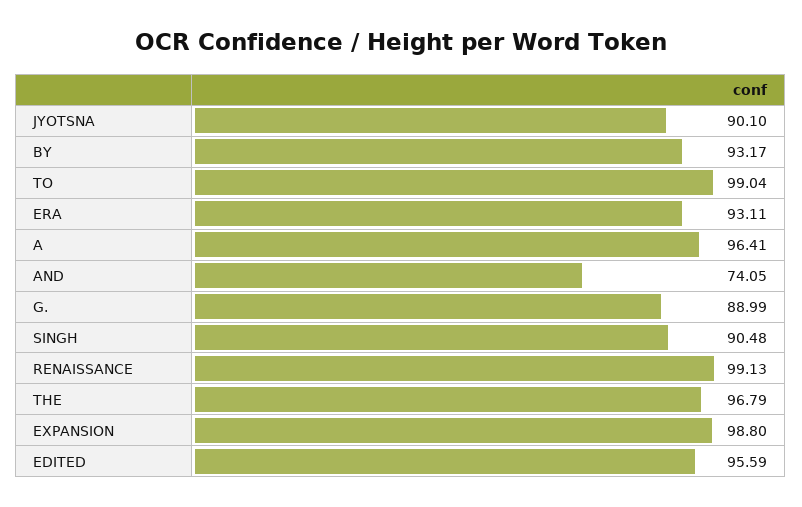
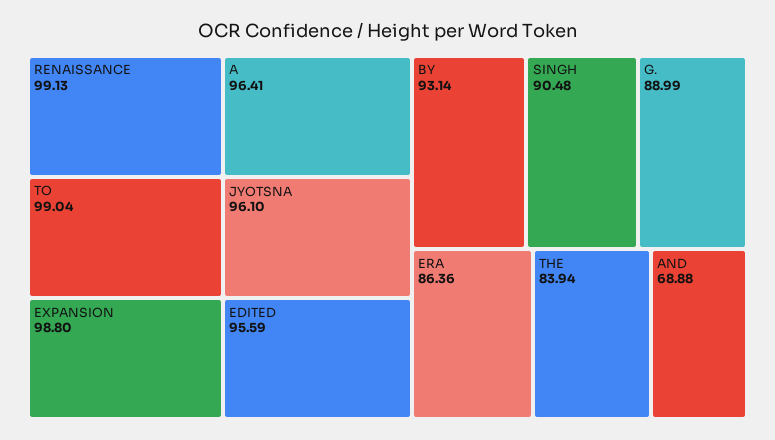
JYOTSNA: 90.1 -> 96.1
BY: 93.17 -> 93.14
ERA: 93.11 -> 86.36
AND: 74.05 -> 68.88
THE: 96.79 -> 83.94

